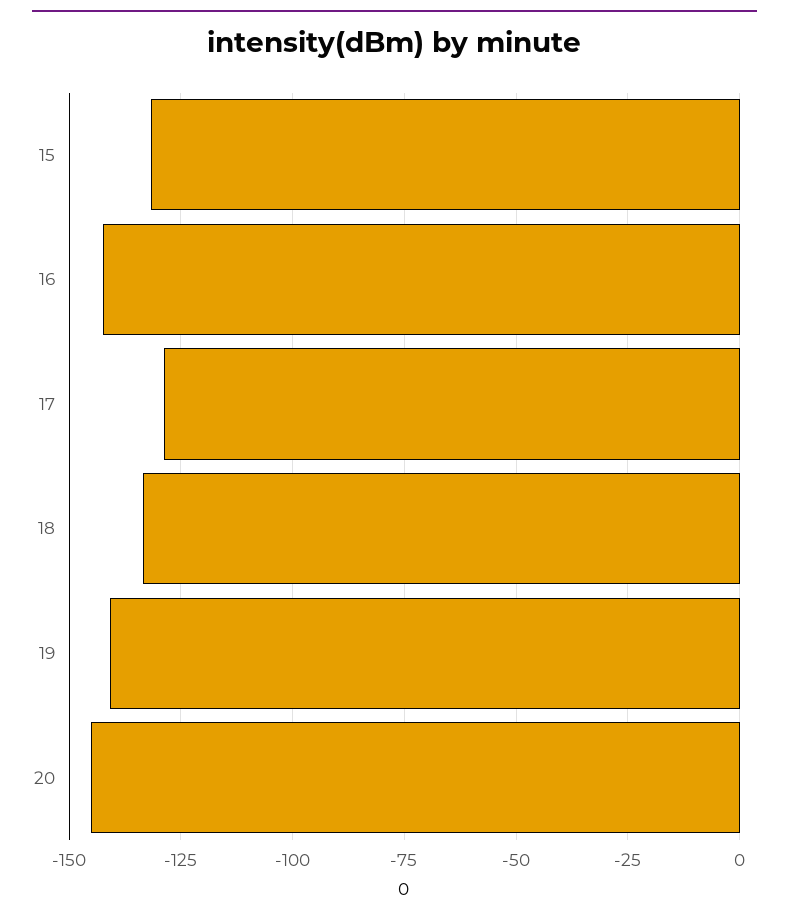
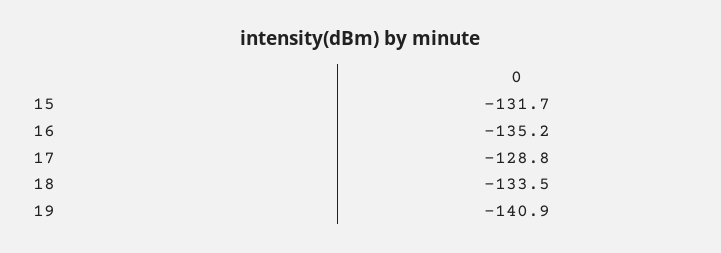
16: -142.5 -> -135.2
20: -145 -> none

